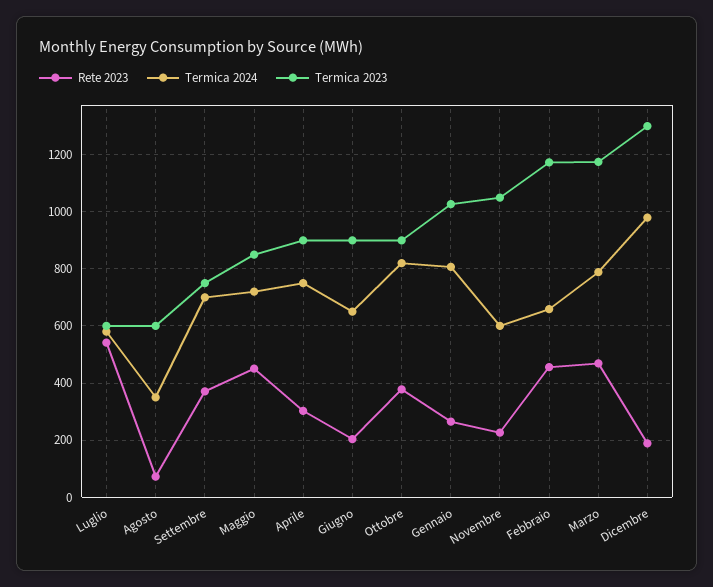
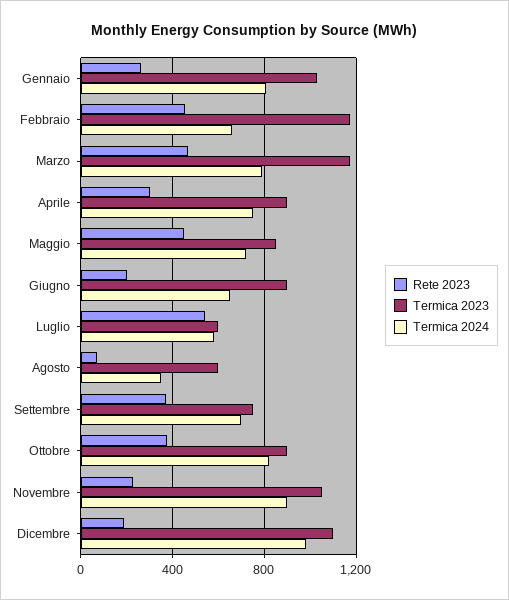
Termica 2024, Novembre: 600 -> 900
Termica 2023, Dicembre: 1300 -> 1100

